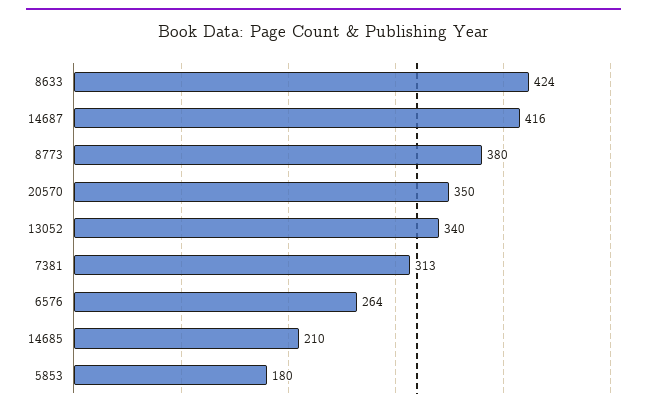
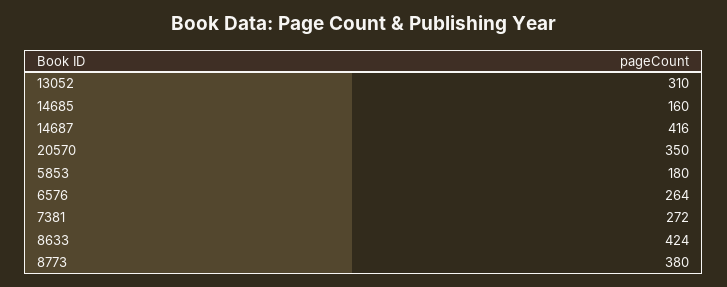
13052: 340 -> 310
7381: 313 -> 272
14685: 210 -> 160

